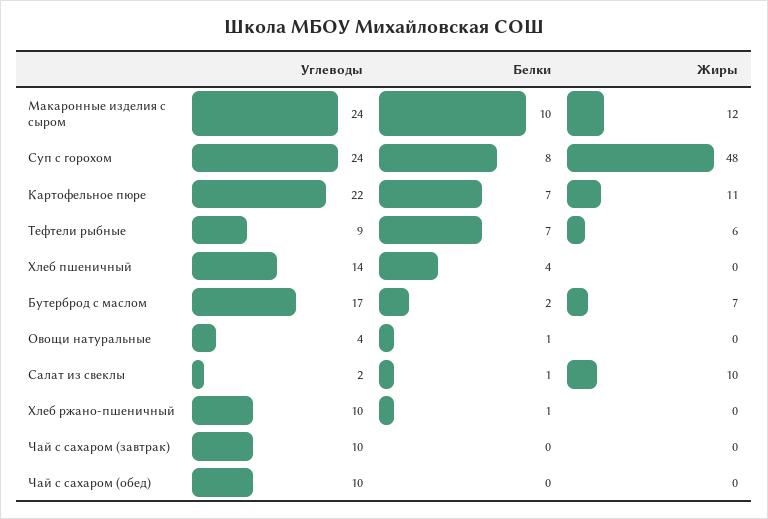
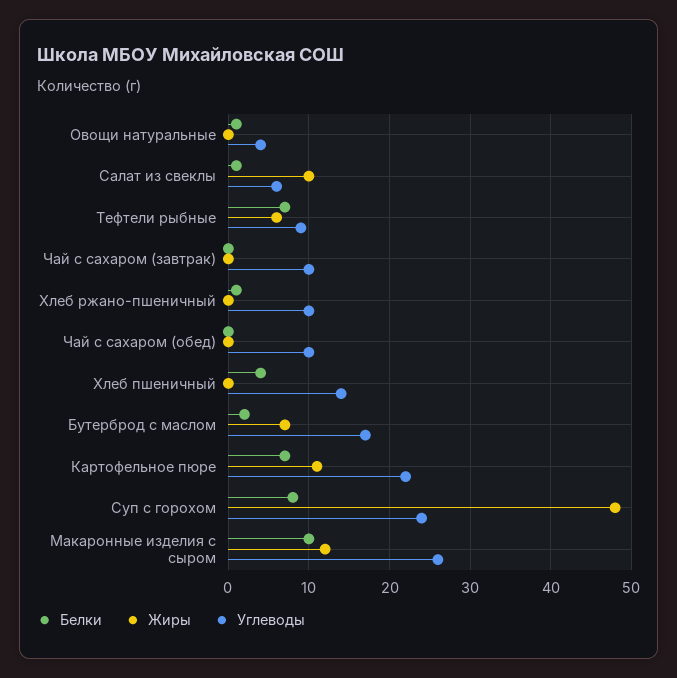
Углеводы, Макаронные изделия с сыром: 24 -> 26
Углеводы, Салат из свеклы: 2 -> 6

